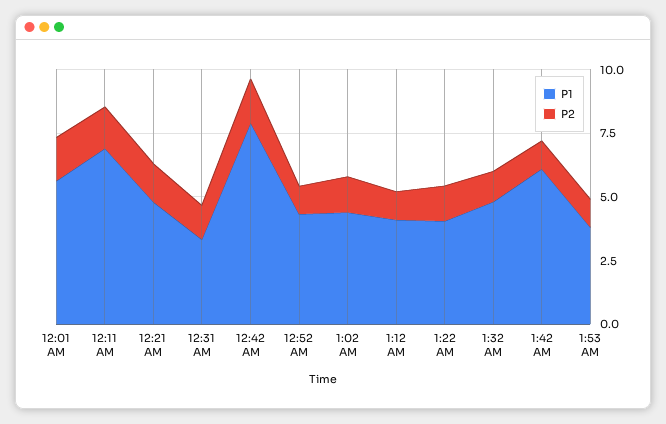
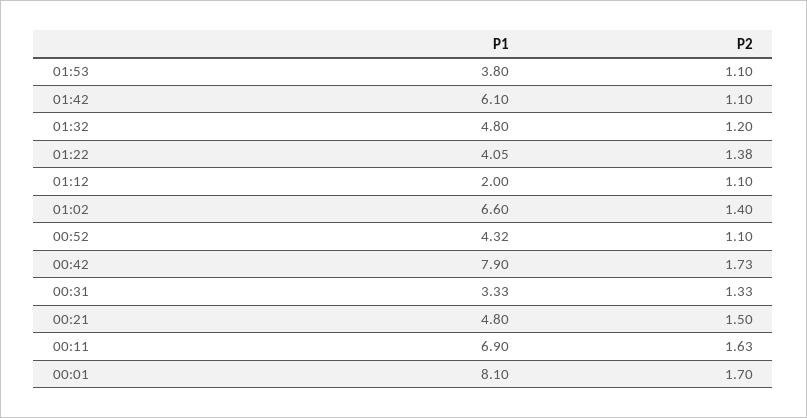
P1, 12:01 AM: 5.5 -> 8.1
P1, 1:02 AM: 4.5 -> 6.6
P1, 1:12 AM: 4 -> 2

